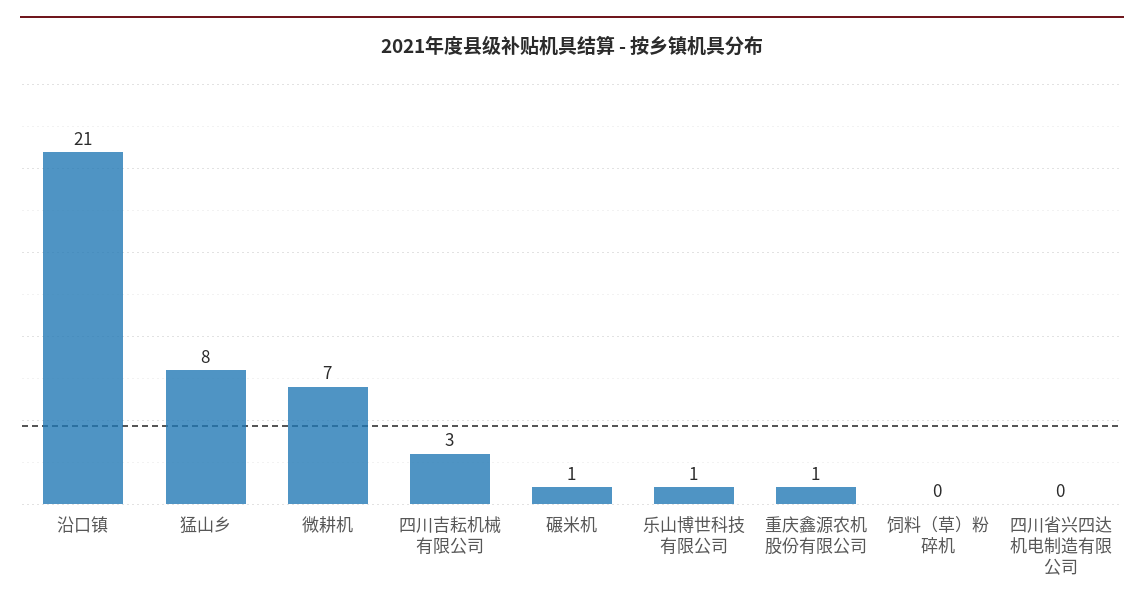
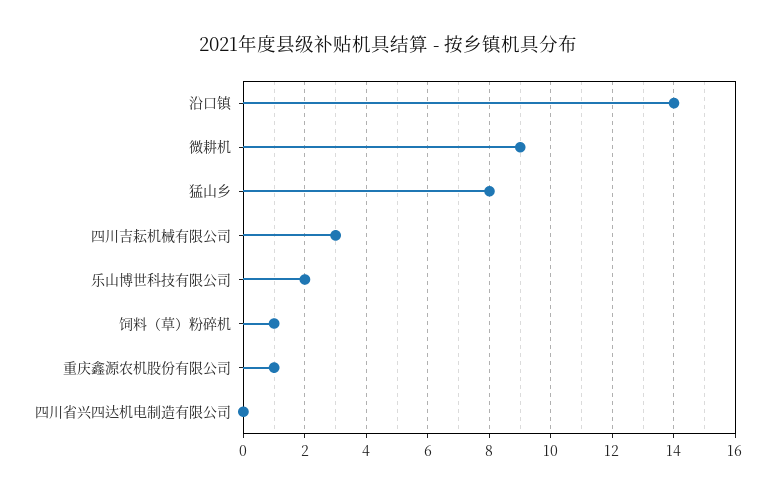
沿口镇: 21 -> 14
微耕机: 7 -> 9
碾米机: 1 -> none
乐山博世科技有限公司: 1 -> 2
饲料（草）粉碎机: 0 -> 1

